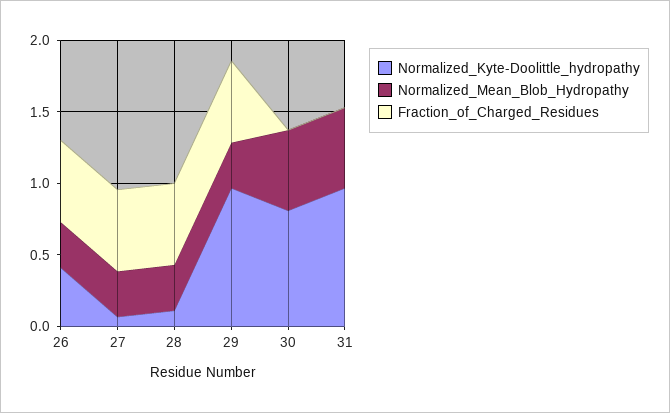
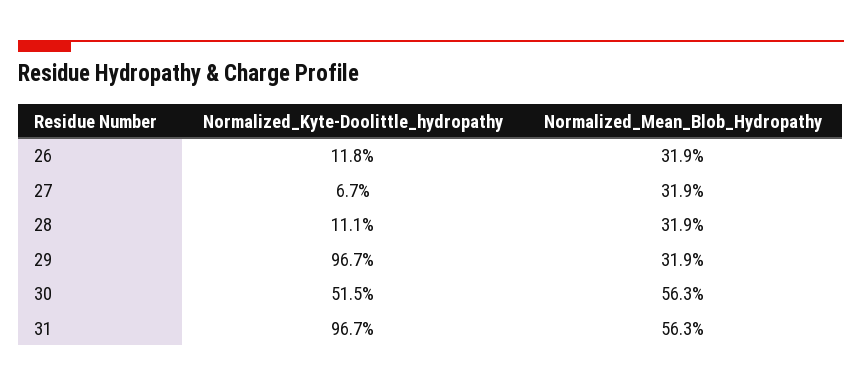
Normalized_Kyte-Doolittle_hydropathy, 26: 0.4 -> 0.118
Fraction_of_Charged_Residues, 26: 0.6 -> none
Fraction_of_Charged_Residues, 27: 0.6 -> none
Fraction_of_Charged_Residues, 28: 0.6 -> none
Fraction_of_Charged_Residues, 29: 0.6 -> none
Normalized_Kyte-Doolittle_hydropathy, 30: 0.8 -> 0.515
Fraction_of_Charged_Residues, 30: 0 -> none
Fraction_of_Charged_Residues, 31: 0 -> none

